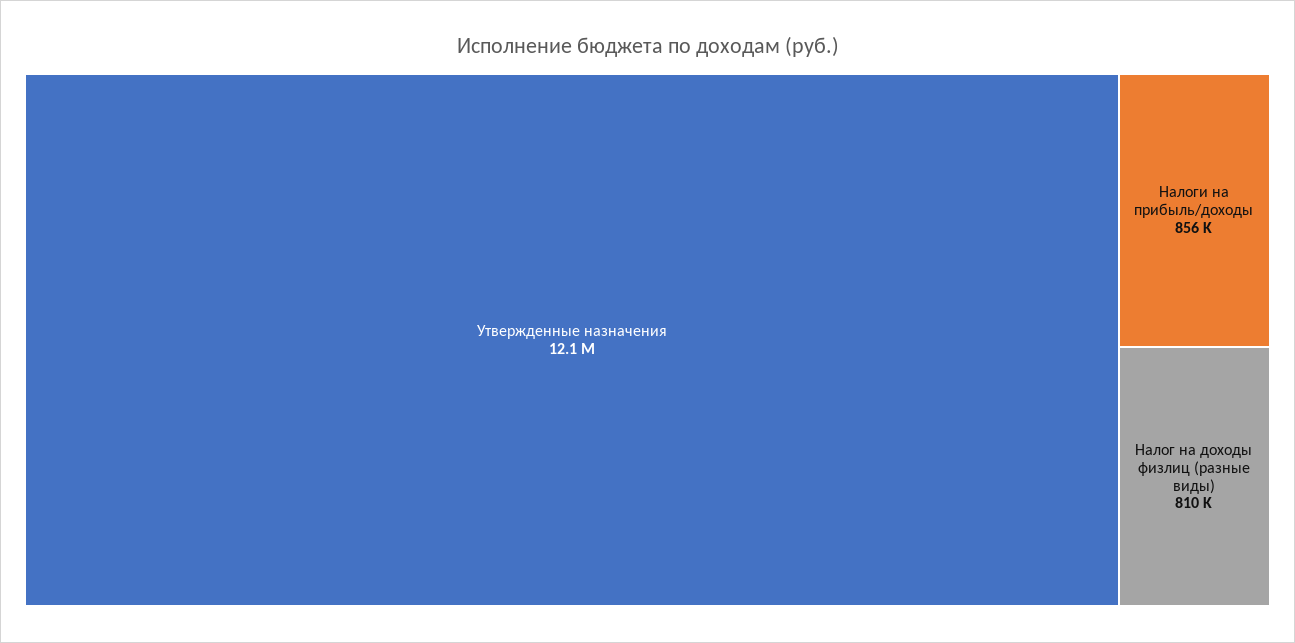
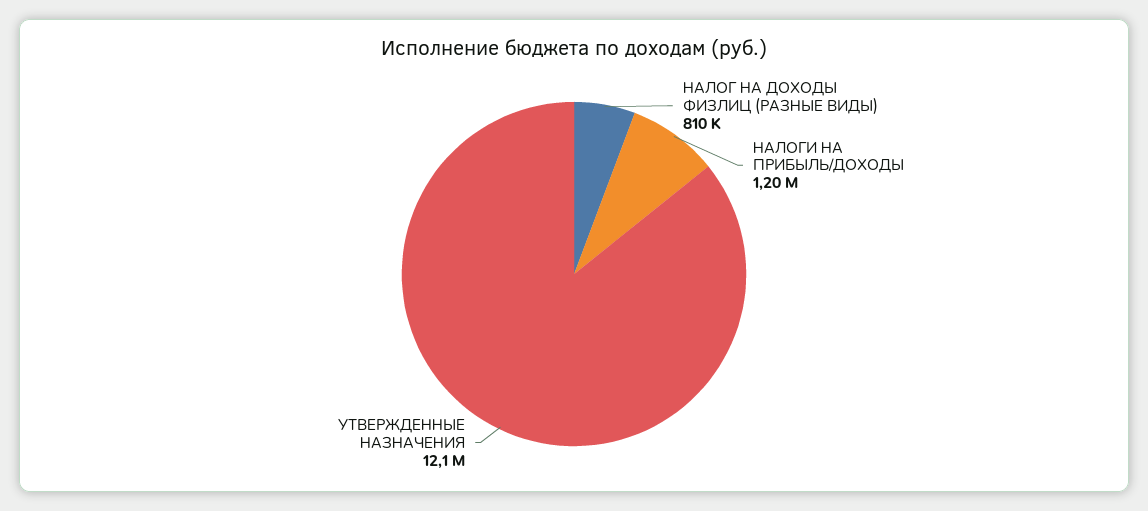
Налоги на прибыль/доходы: 856000 -> 1200000

